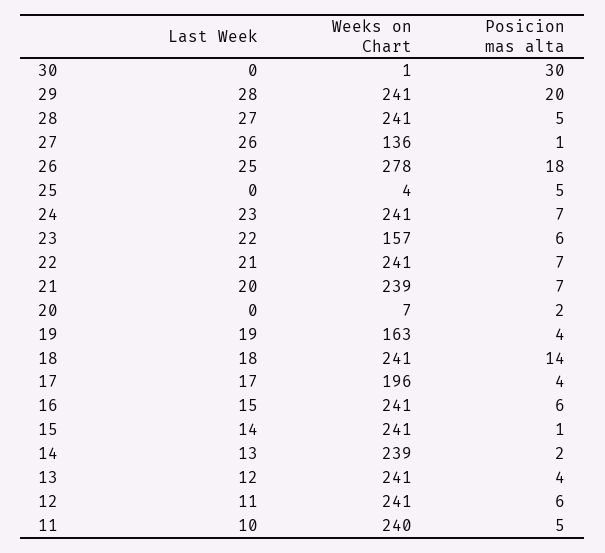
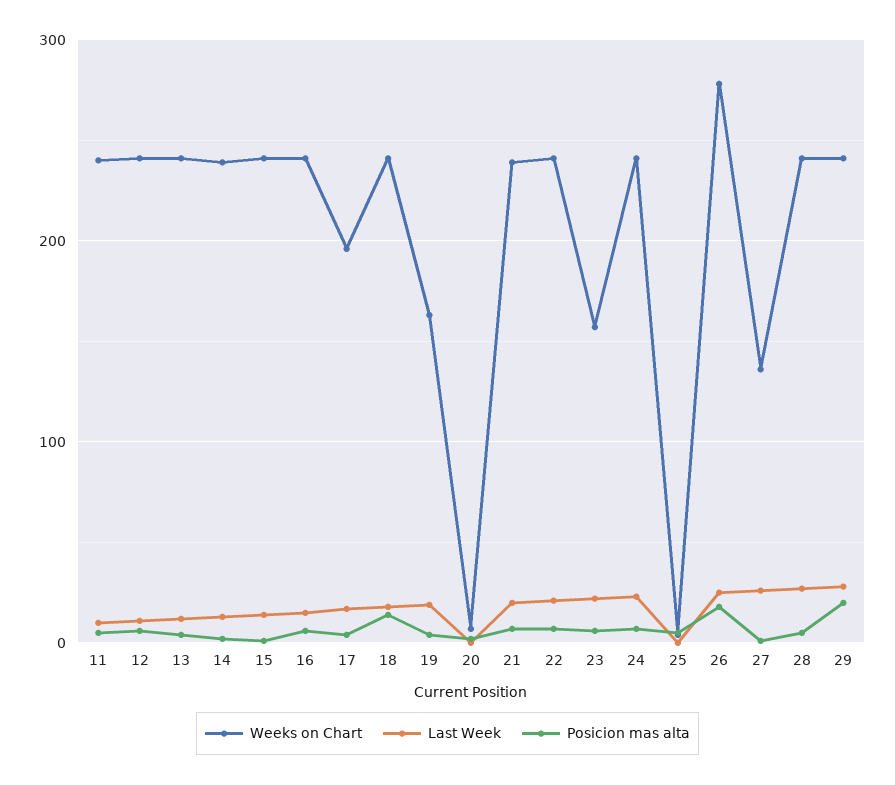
Last Week, 30: 0 -> none
Weeks on Chart, 30: 1 -> none
Posicion mas alta, 30: 30 -> none

